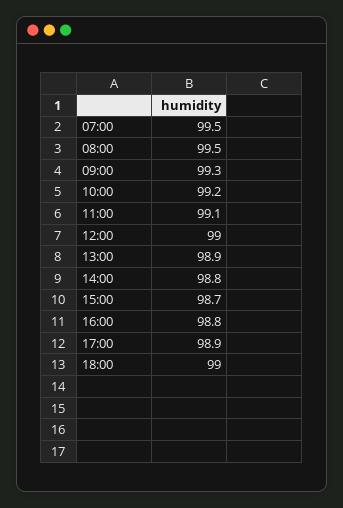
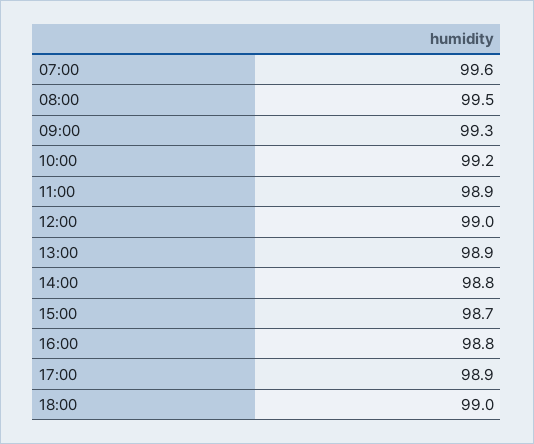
07:00: 99.5 -> 99.6
11:00: 99.1 -> 98.9

